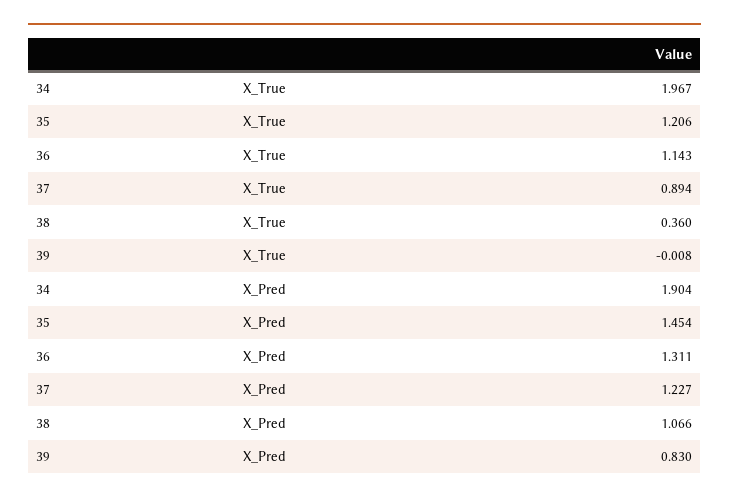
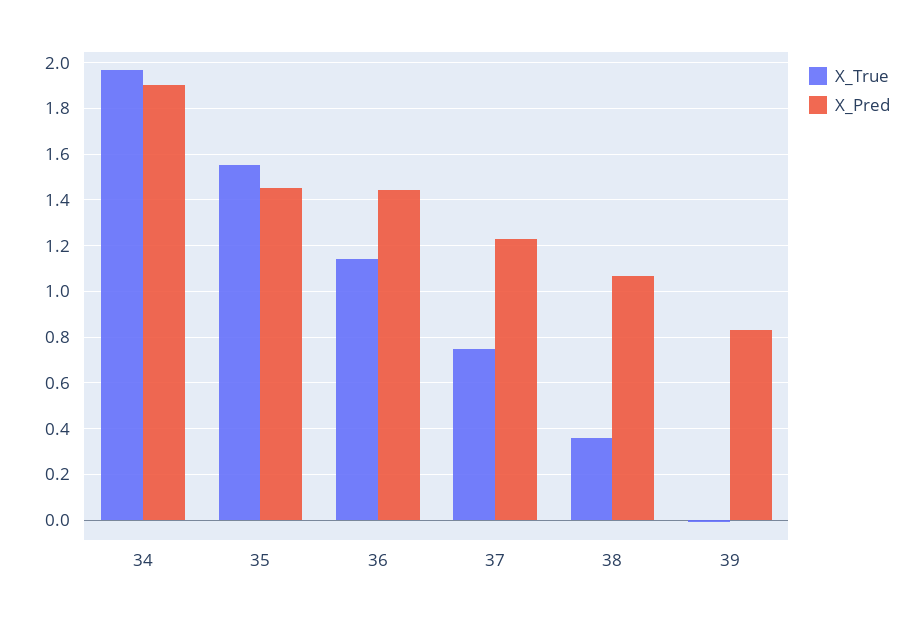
X_True, 35: 1.206 -> 1.55
X_True, 37: 0.894 -> 0.75
X_Pred, 36: 1.311 -> 1.45

